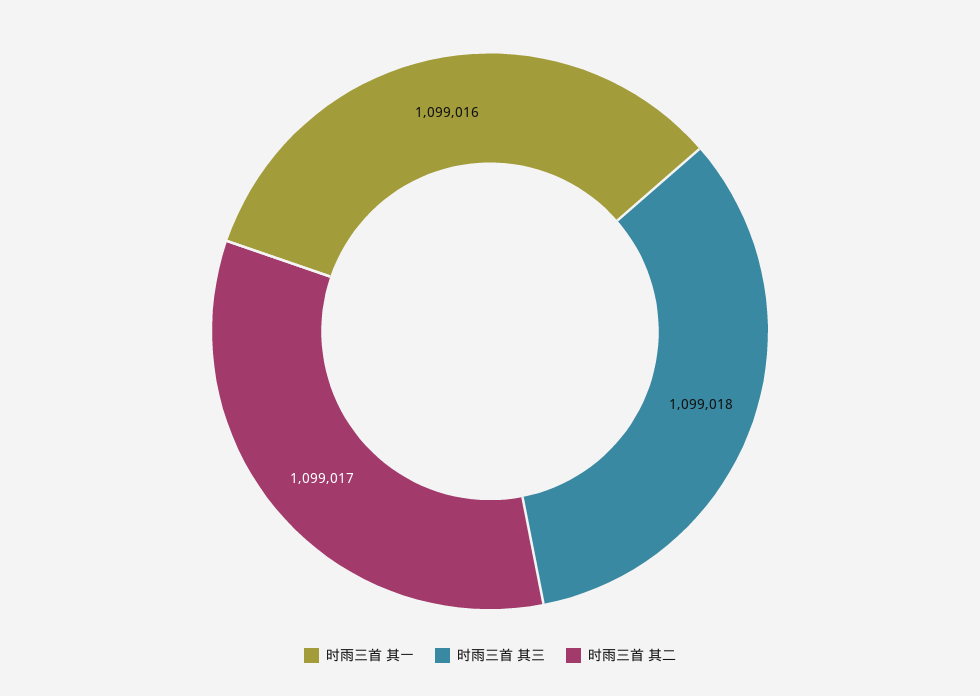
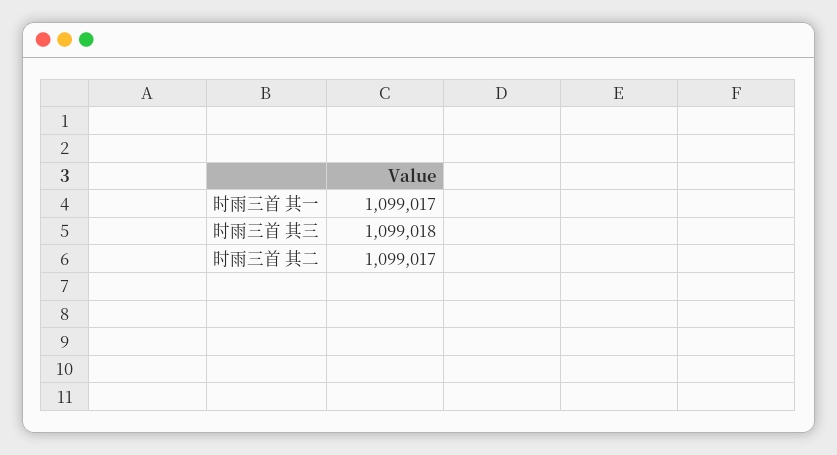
时雨三首 其一: 1099016 -> 1099017

